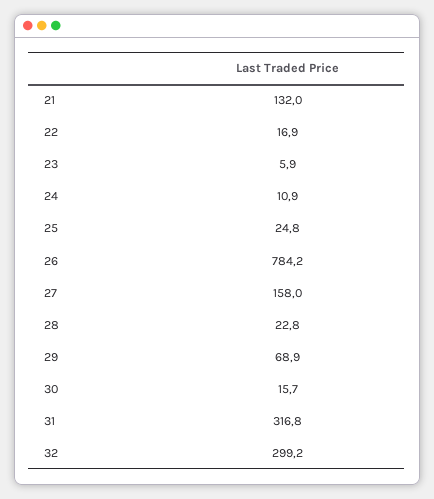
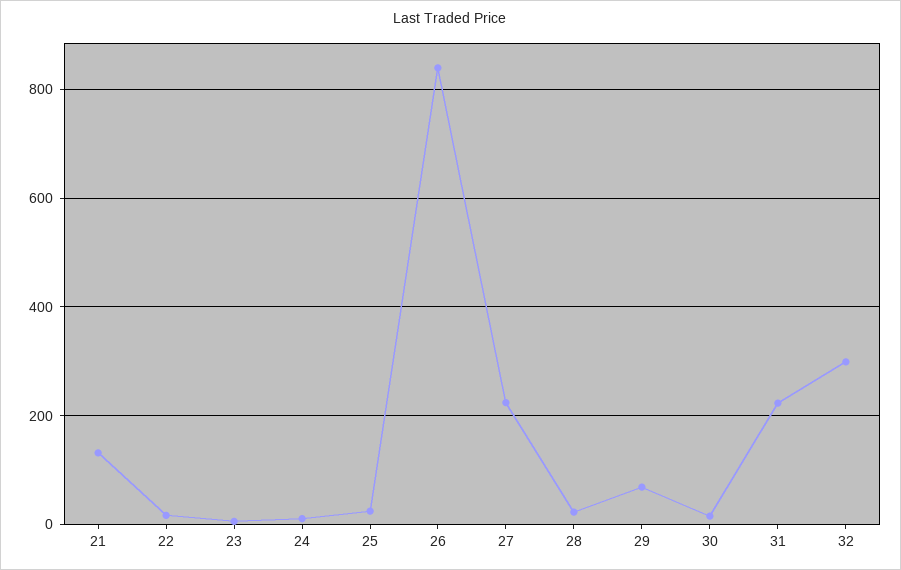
26: 784.2 -> 840
27: 158 -> 220
31: 316.8 -> 220

